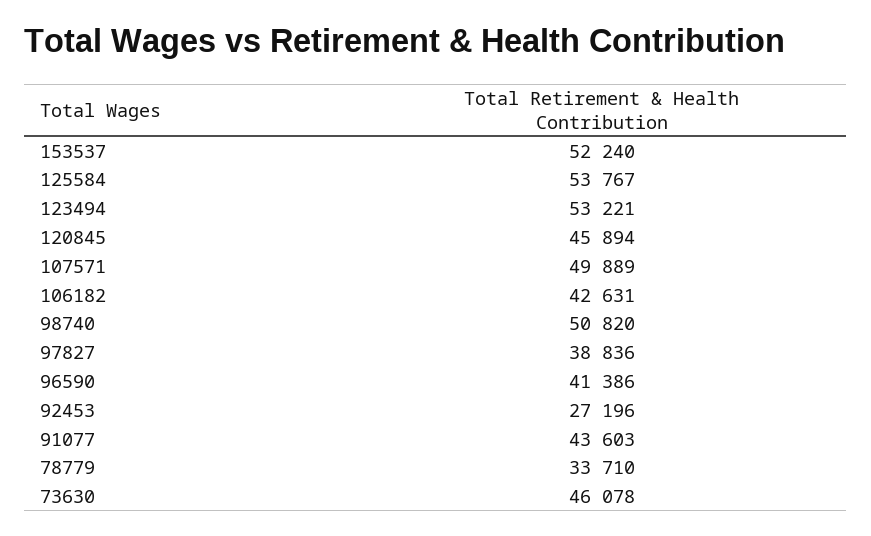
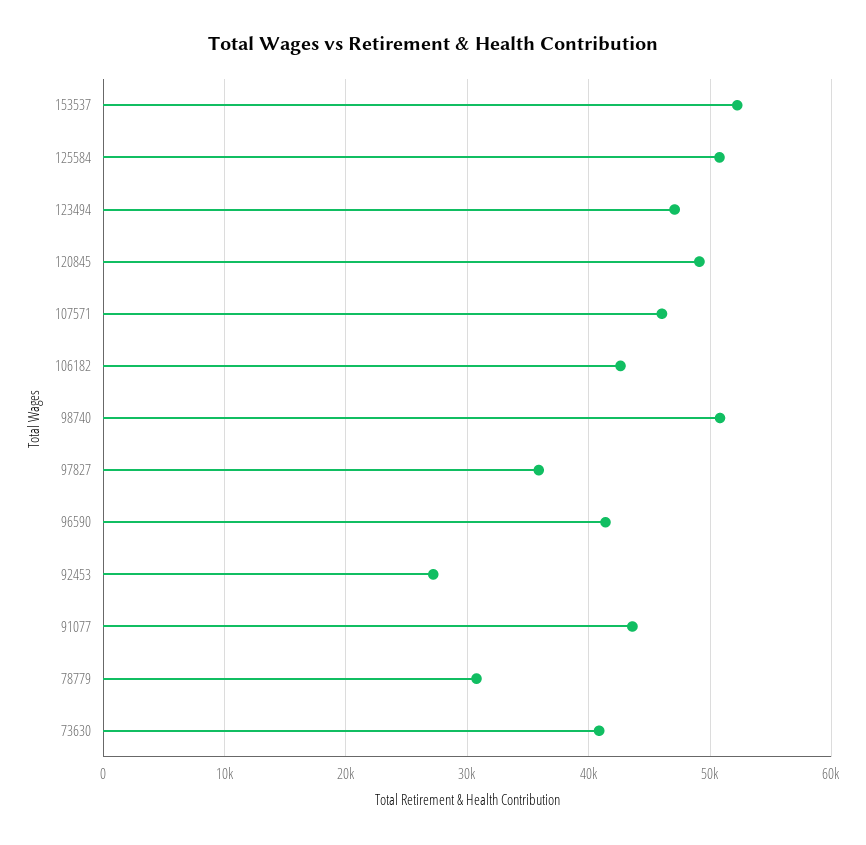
125584: 53767 -> 51000
123494: 53221 -> 47000
120845: 45894 -> 49000
107571: 49889 -> 46000
97827: 38836 -> 36000
78779: 33710 -> 31000
73630: 46078 -> 41000

